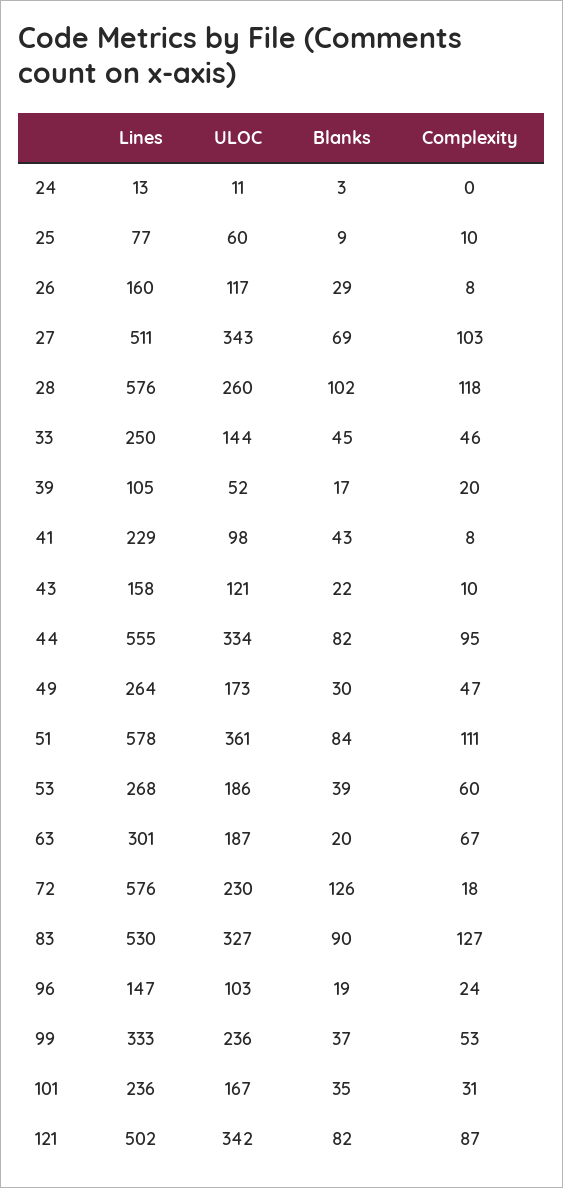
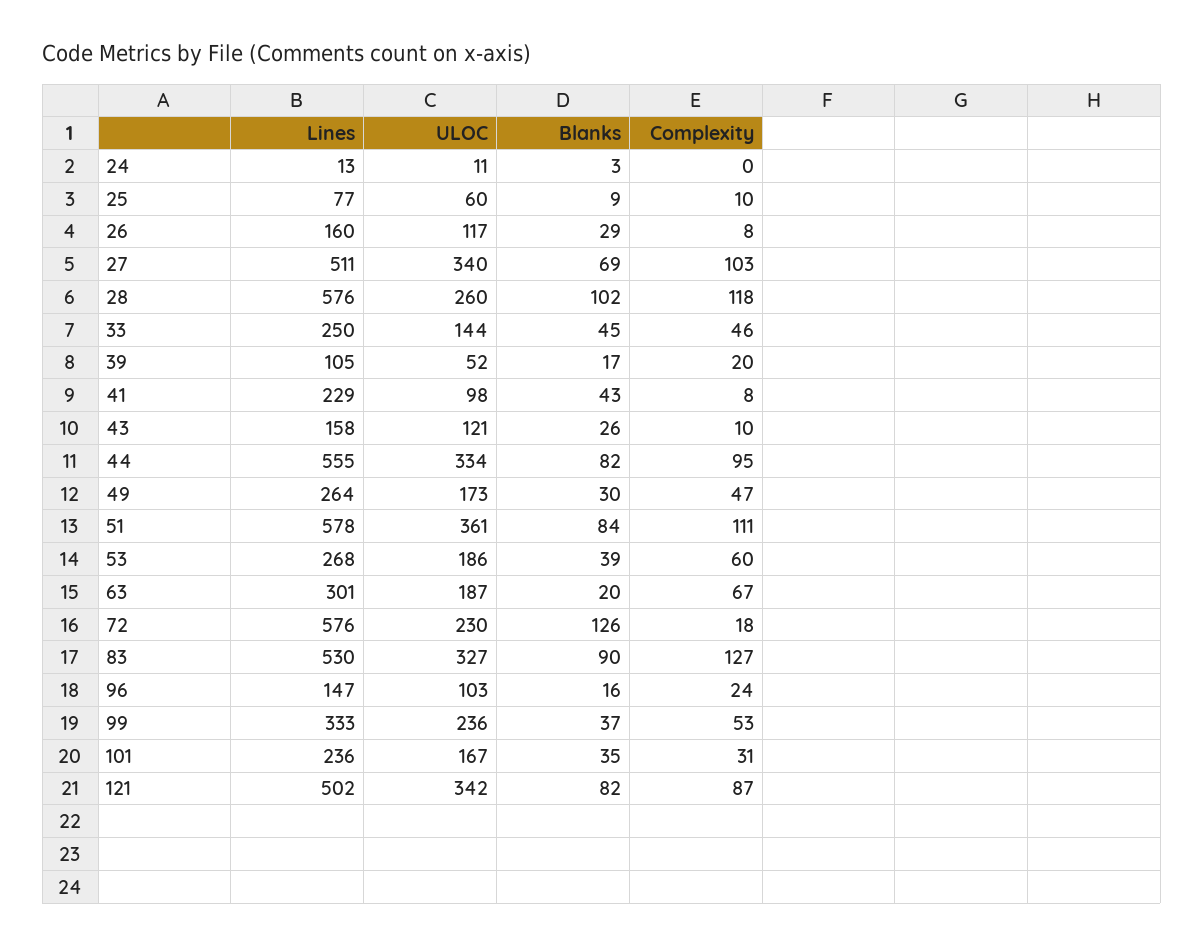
ULOC, 27: 343 -> 340
Blanks, 43: 22 -> 26
Blanks, 96: 19 -> 16

